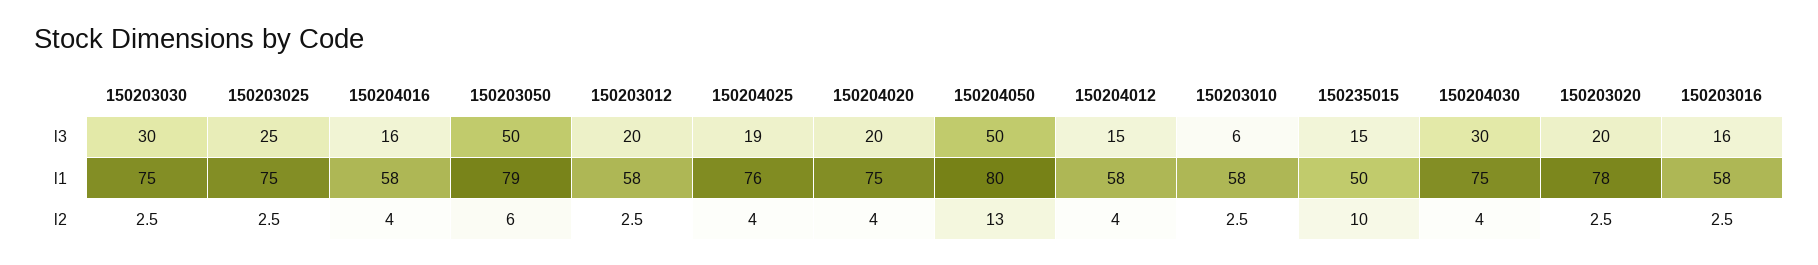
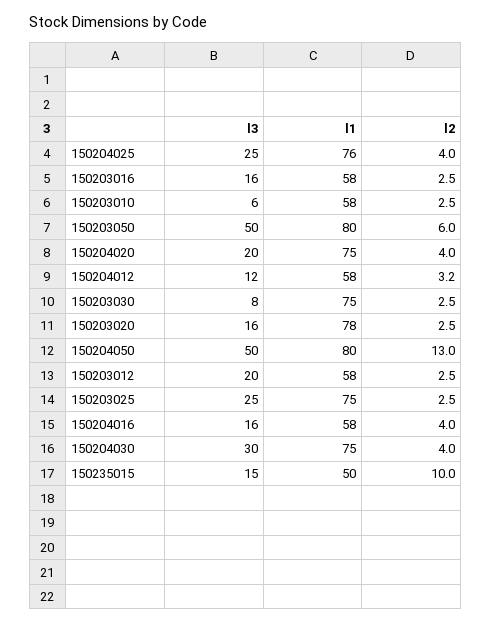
150203030, l3: 30 -> 8
150204025, l3: 19 -> 25
150204012, l3: 15 -> 12
150203020, l3: 20 -> 16
150203050, l1: 79 -> 80
150204012, l2: 4 -> 3.2

